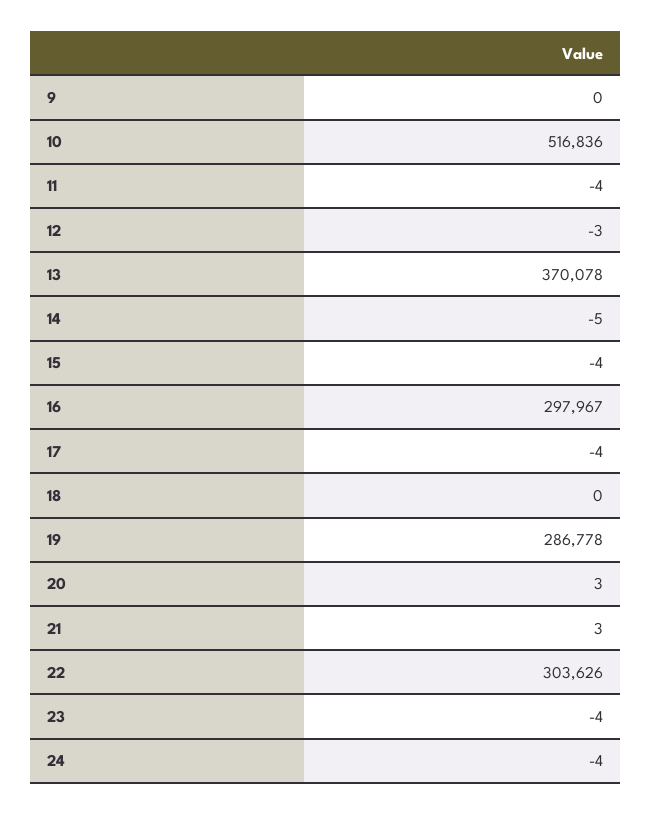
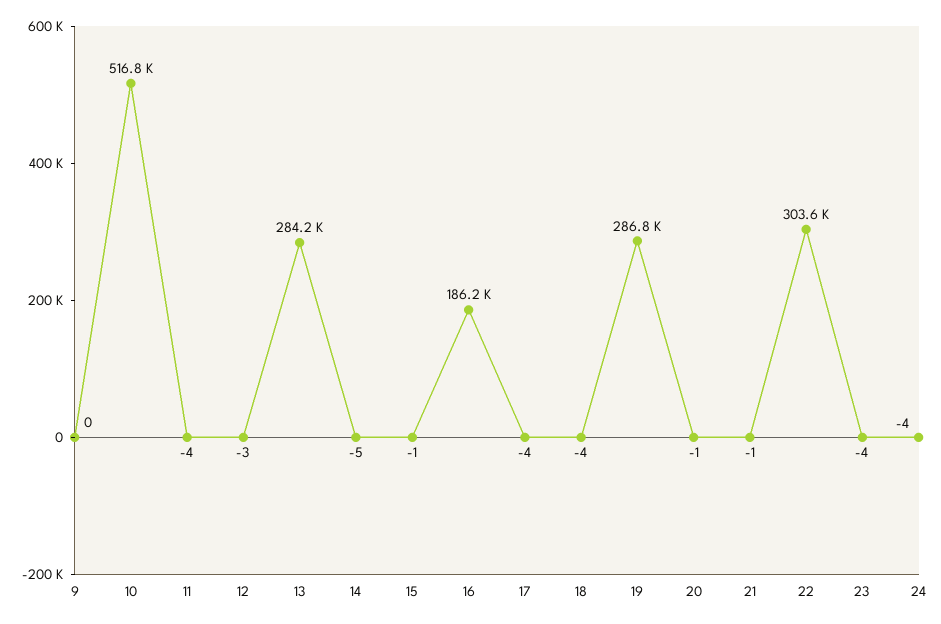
13: 370078 -> 284200
15: -4 -> -1
16: 297967 -> 186200
18: 0 -> -4
20: 3 -> -1
21: 3 -> -1

